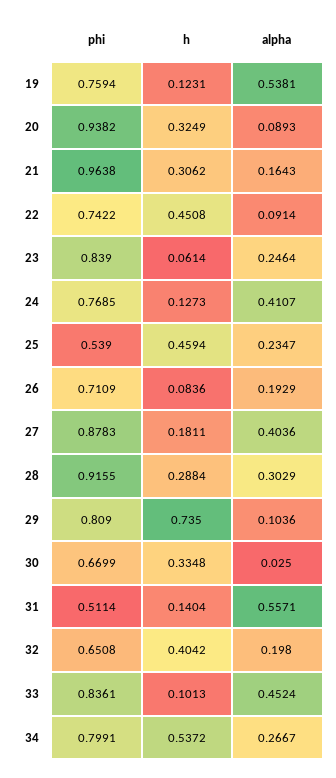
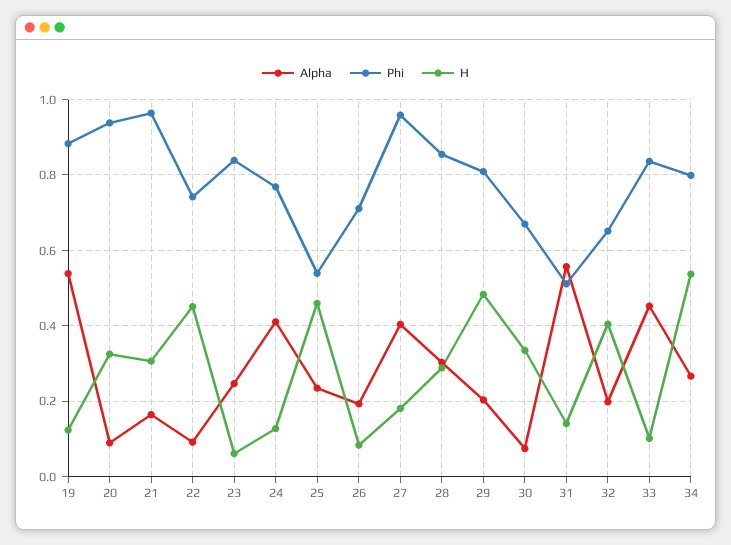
phi, 19: 0.7594 -> 0.88
phi, 27: 0.8783 -> 0.96
phi, 28: 0.9155 -> 0.86
h, 29: 0.735 -> 0.48
alpha, 29: 0.1036 -> 0.2
alpha, 30: 0.025 -> 0.08

